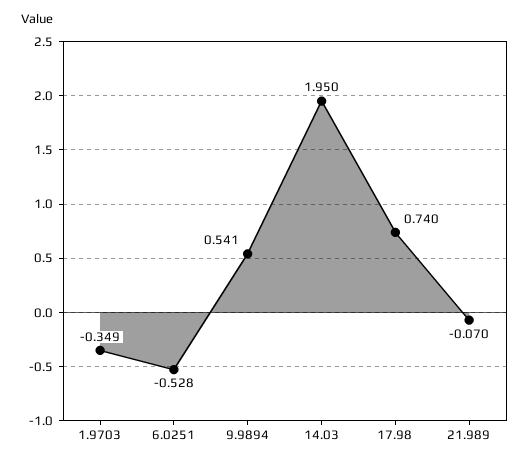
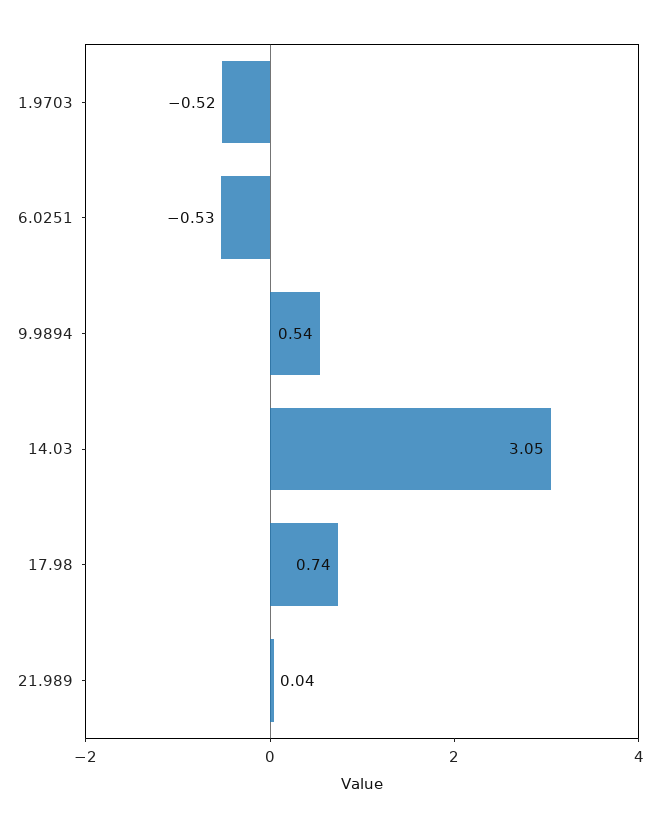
1.9703: -0.349 -> -0.52
14.03: 1.95 -> 3.05
21.989: -0.07 -> 0.04

